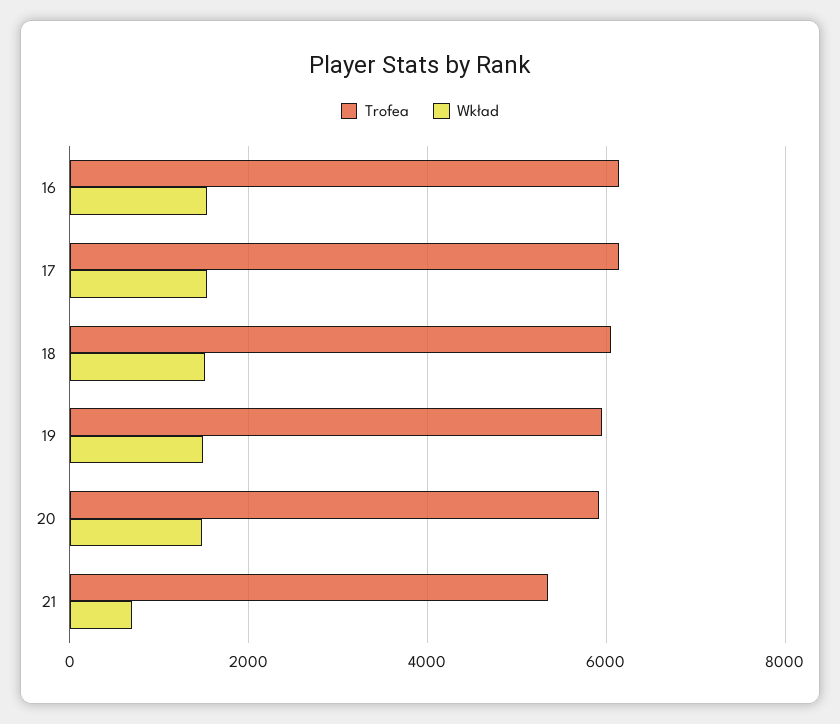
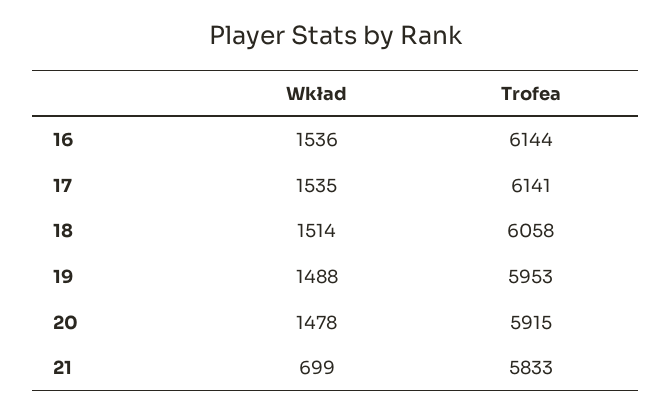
Trofea, 21: 5400 -> 5833

